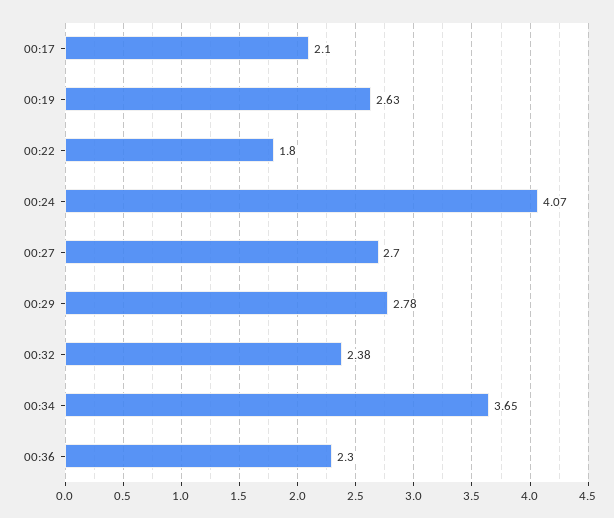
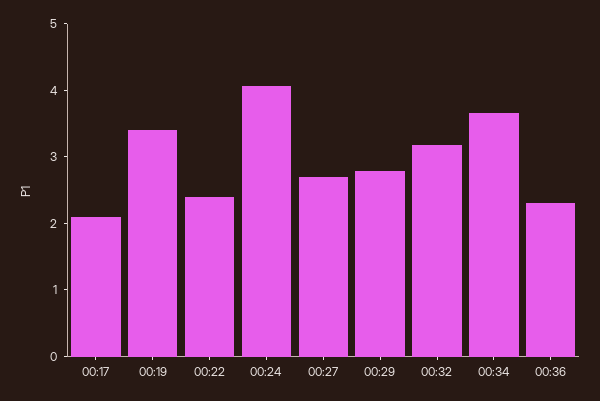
00:19: 2.63 -> 3.4
00:22: 1.8 -> 2.4
00:32: 2.38 -> 3.2

